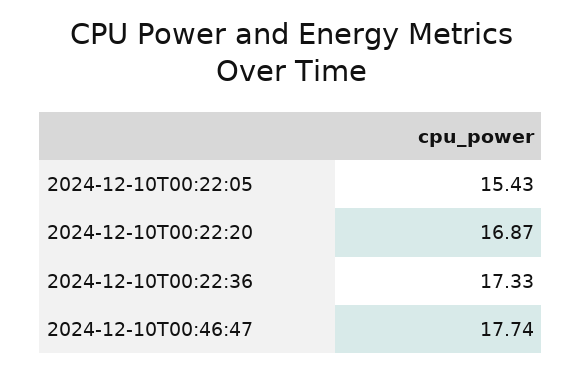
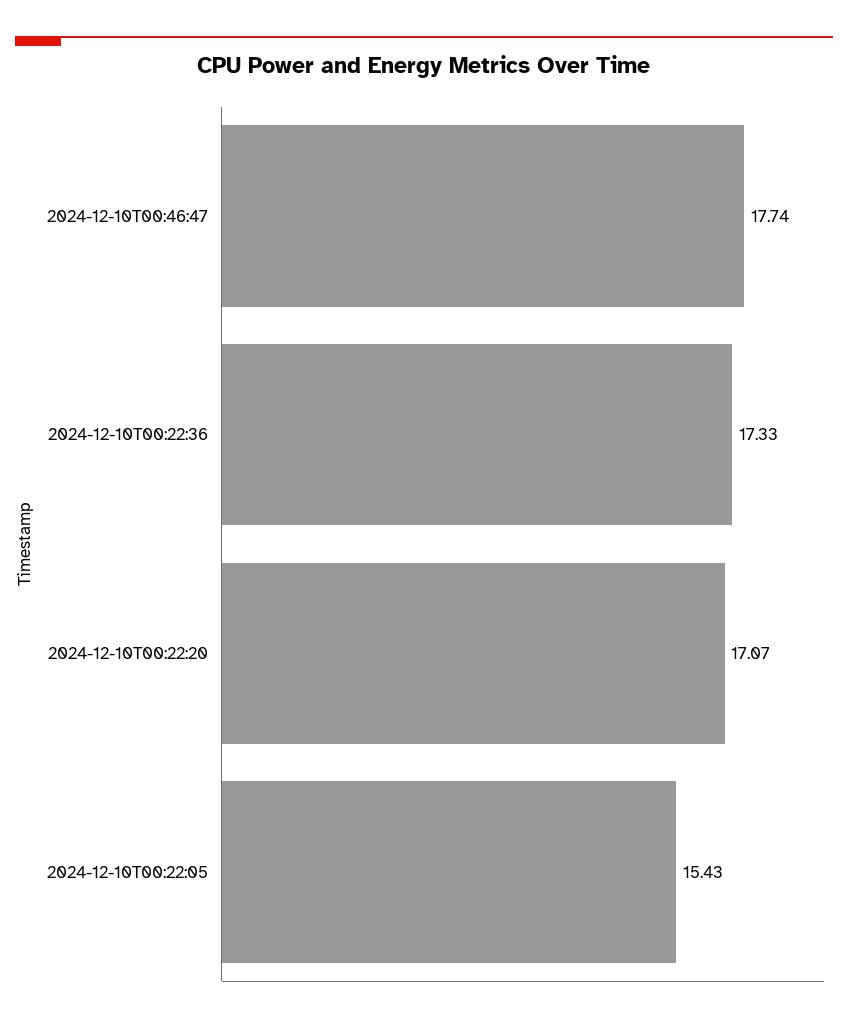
2024-12-10T00:22:20: 16.87 -> 17.07

